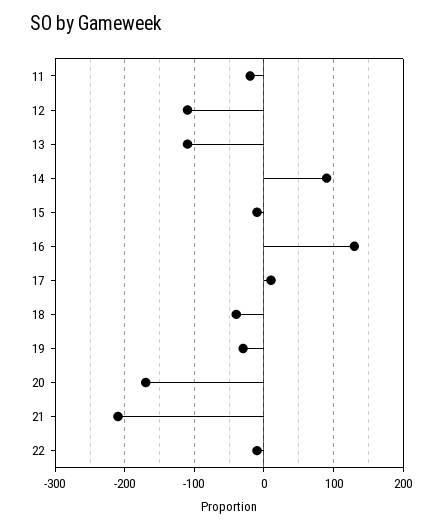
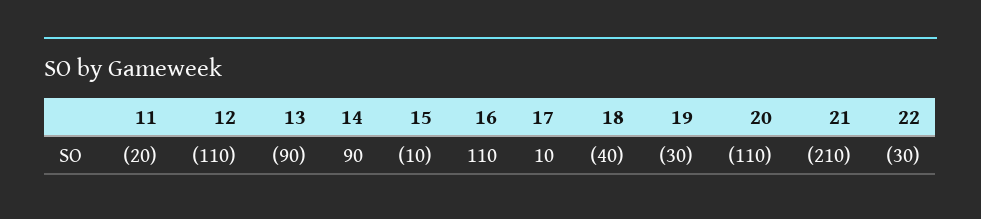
13: -110 -> -90
16: 130 -> 110
20: -170 -> -110
22: -10 -> -30

